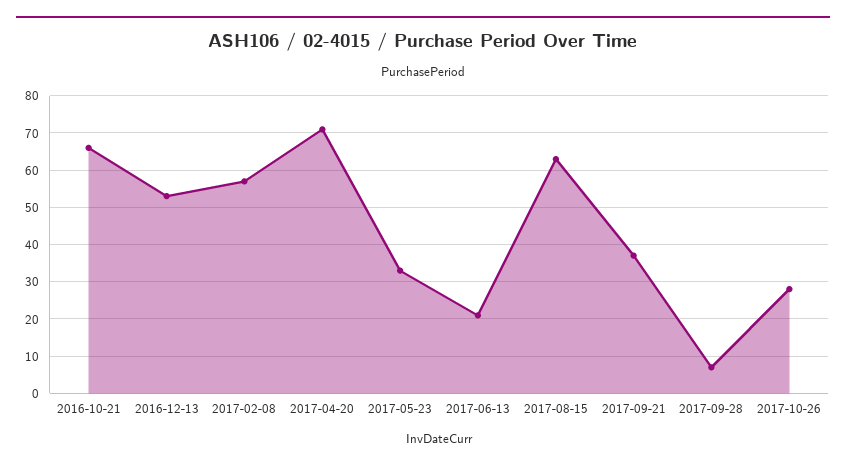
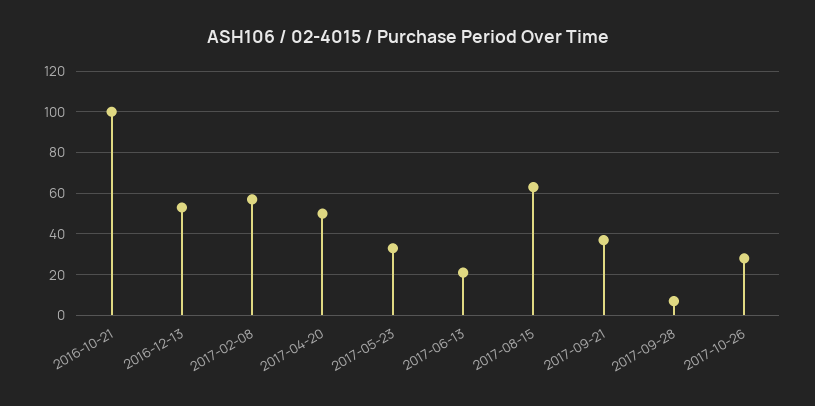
2016-10-21: 65 -> 100
2017-04-20: 70 -> 50

